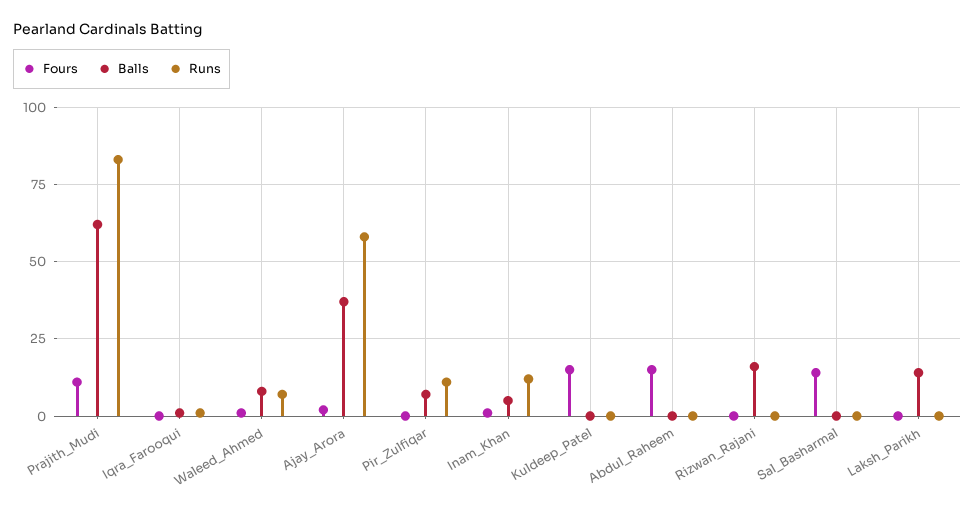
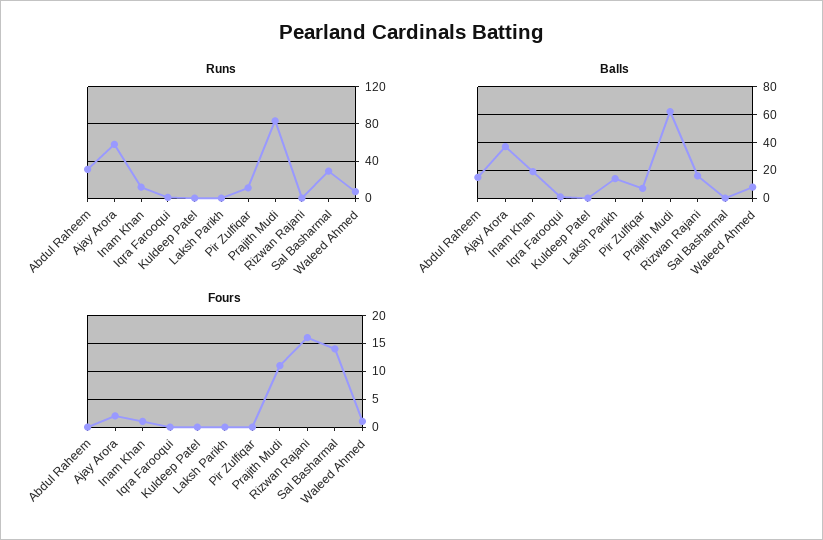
Balls, Inam_Khan: 5 -> 20
Fours, Kuldeep_Patel: 15 -> 0
Fours, Abdul_Raheem: 15 -> 0
Balls, Abdul_Raheem: 0 -> 15
Runs, Abdul_Raheem: 0 -> 30
Fours, Rizwan_Rajani: 0 -> 15
Runs, Sal_Basharmal: 0 -> 30

